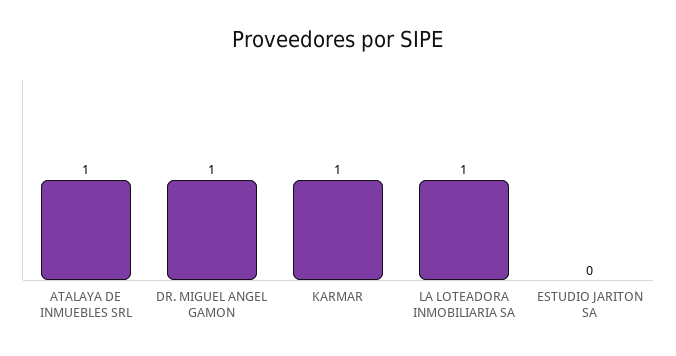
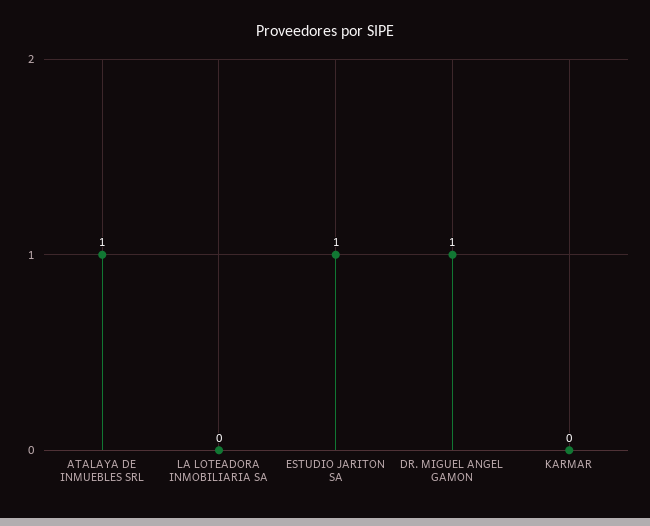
KARMAR: 1 -> 0
LA LOTEADORA INMOBILIARIA SA: 1 -> 0
ESTUDIO JARITON SA: 0 -> 1

